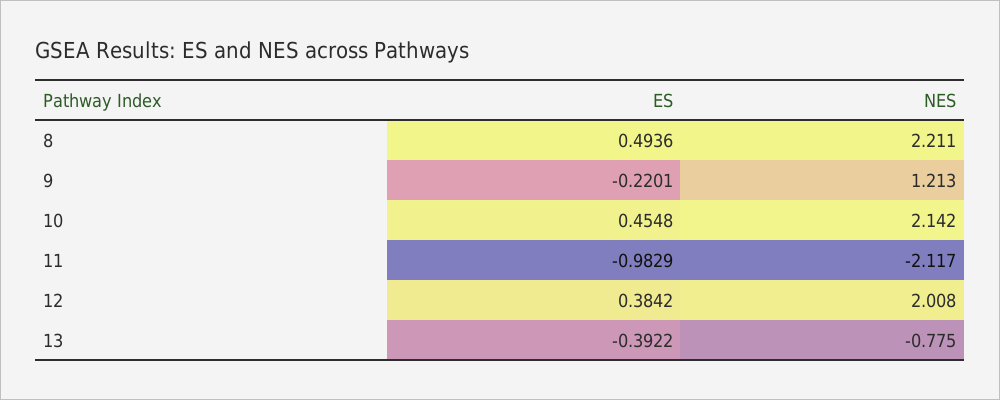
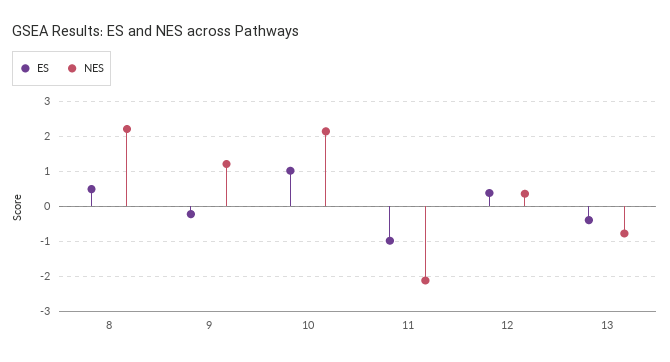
ES, 10: 0.4548 -> 1
NES, 12: 2.008 -> 0.4

